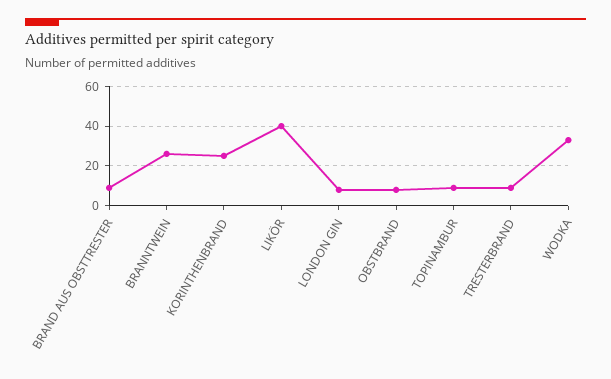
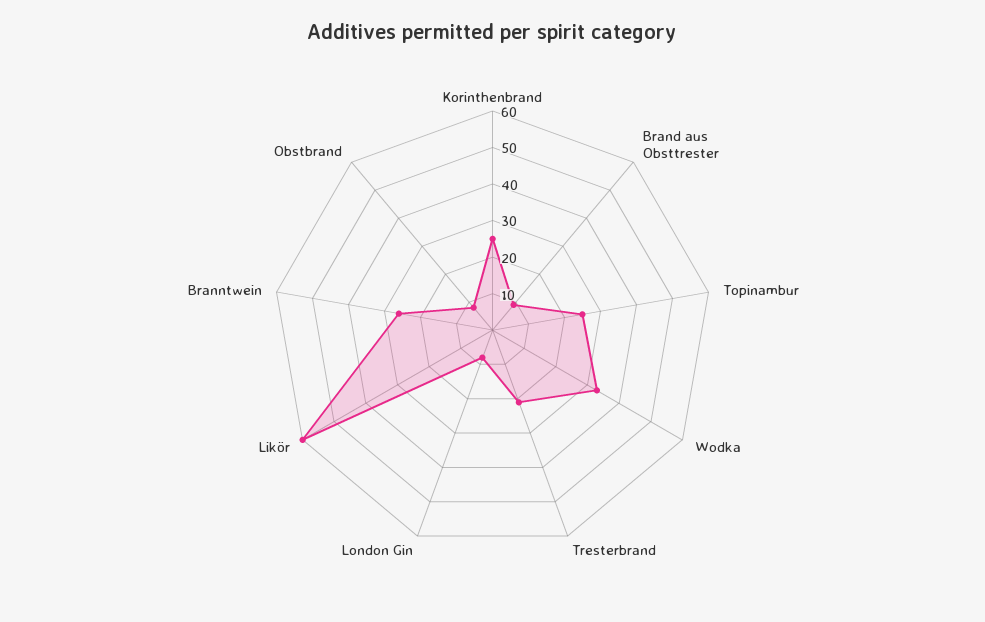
LIKÖR: 40 -> 60
TOPINAMBUR: 10 -> 25
TRESTERBRAND: 10 -> 20

